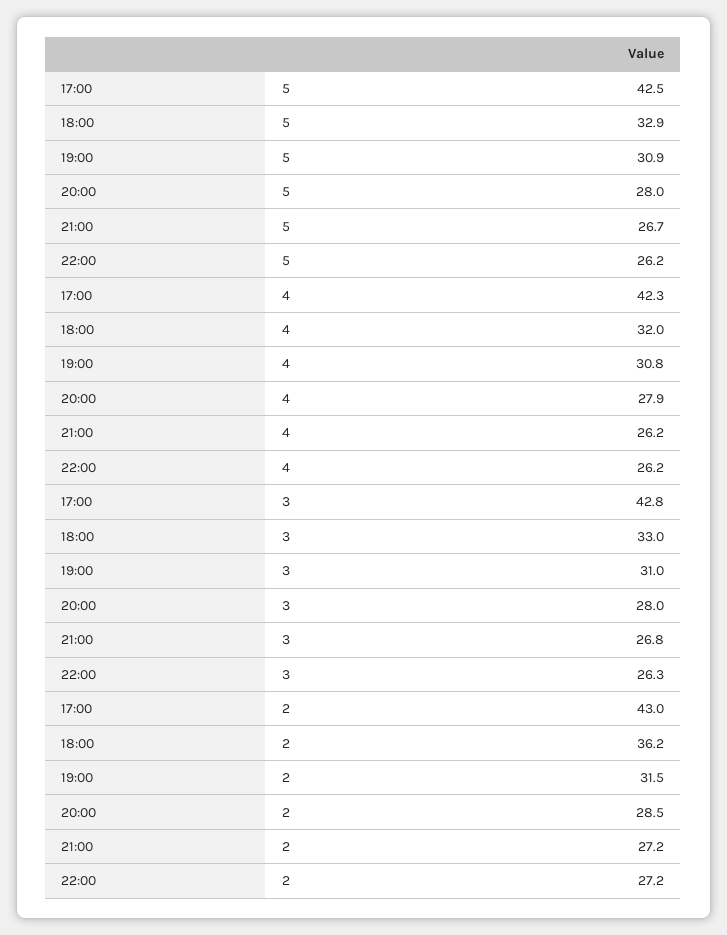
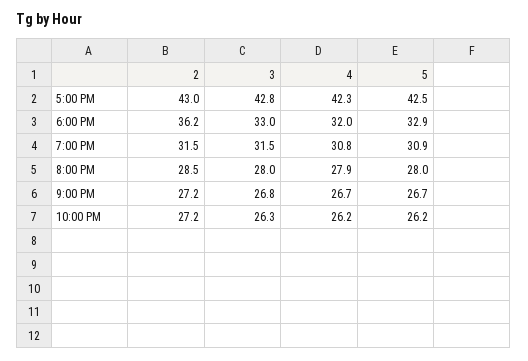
21:00, 4: 26.2 -> 26.7
19:00, 3: 31 -> 31.5

